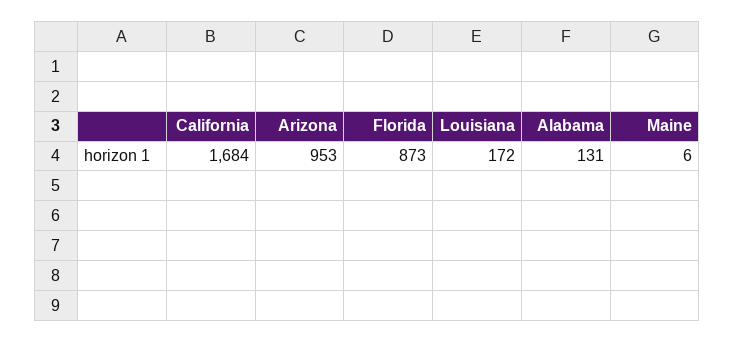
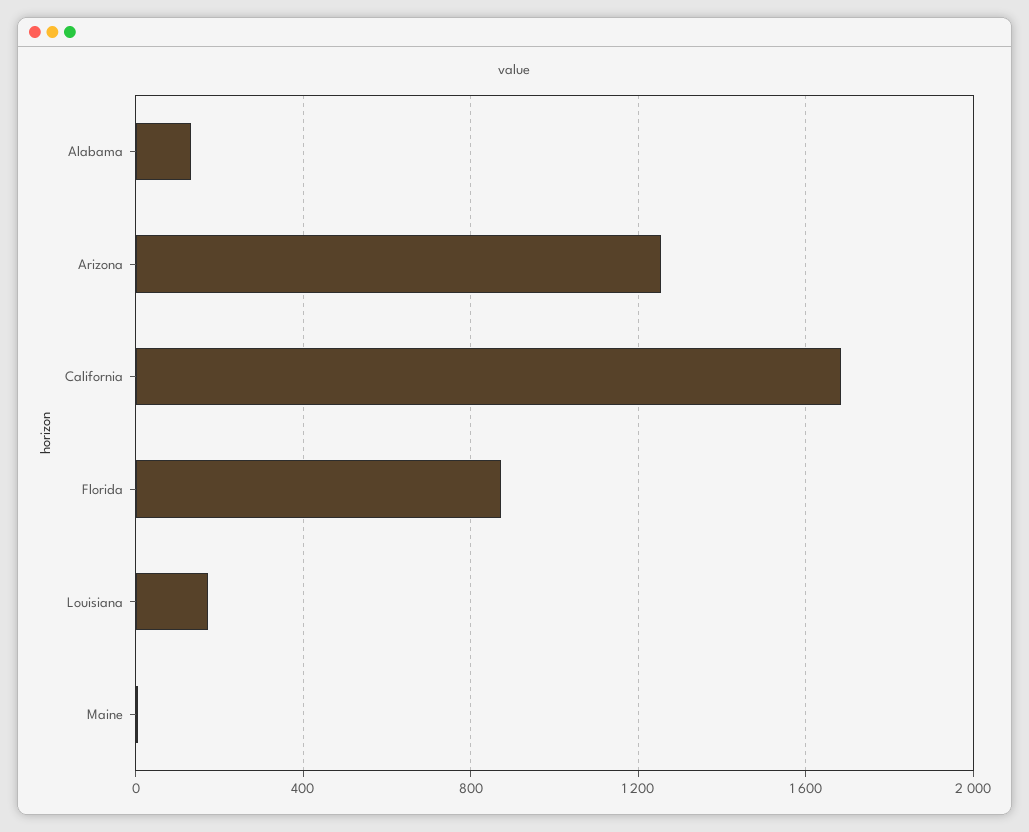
Arizona: 953 -> 1250

